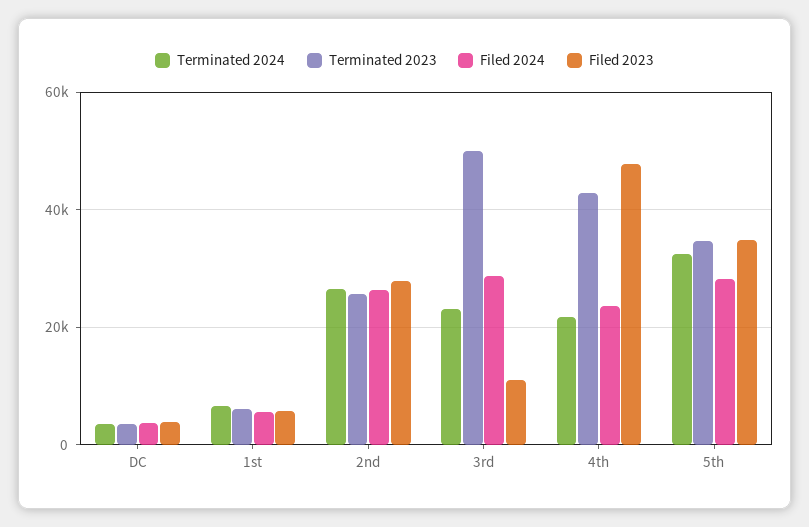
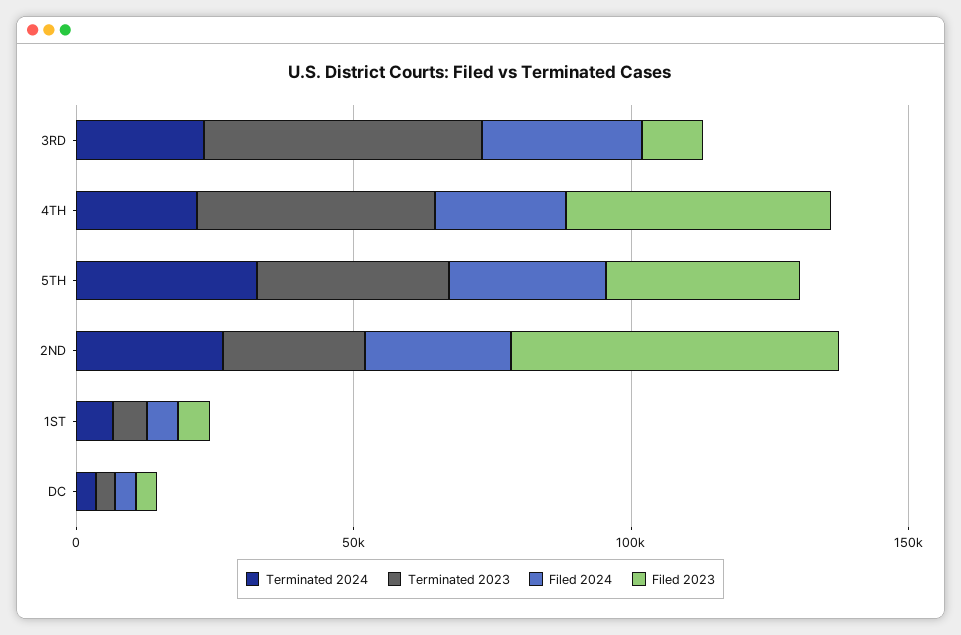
Filed 2023, 2nd: 28000 -> 60000

